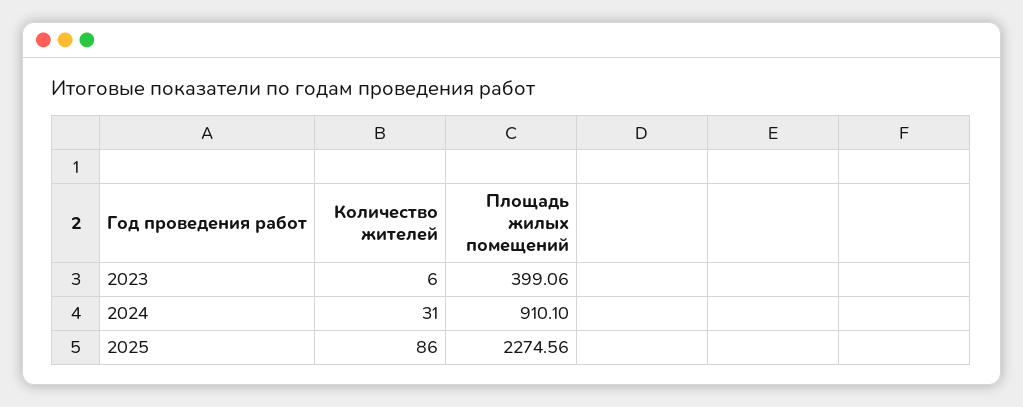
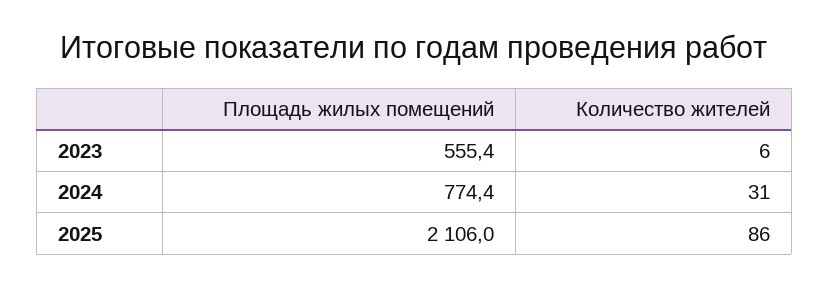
Площадь жилых помещений, 2023: 399.06 -> 555.4
Площадь жилых помещений, 2024: 910.1 -> 774.4
Площадь жилых помещений, 2025: 2274.56 -> 2106

